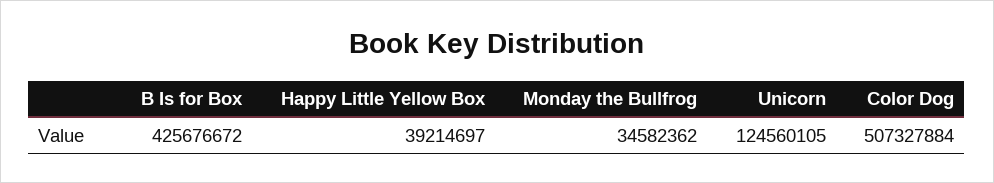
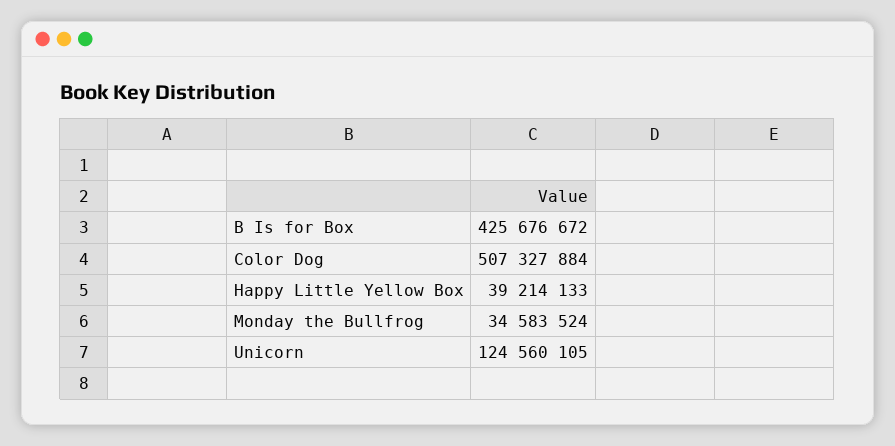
Happy Little Yellow Box: 39214697 -> 39214133
Monday the Bullfrog: 34582362 -> 34583524

